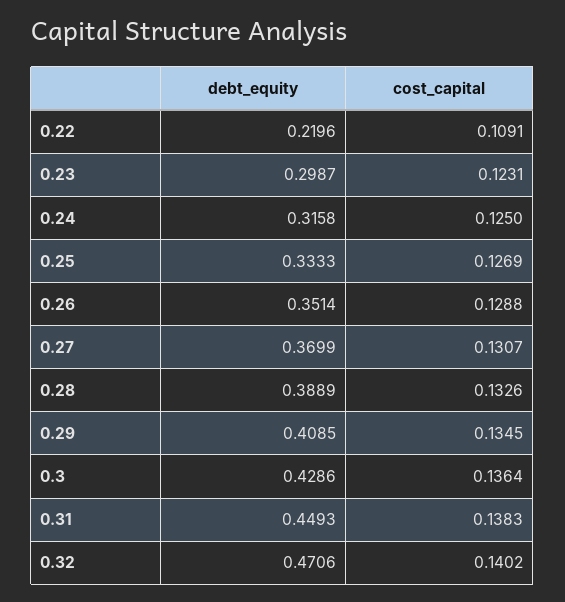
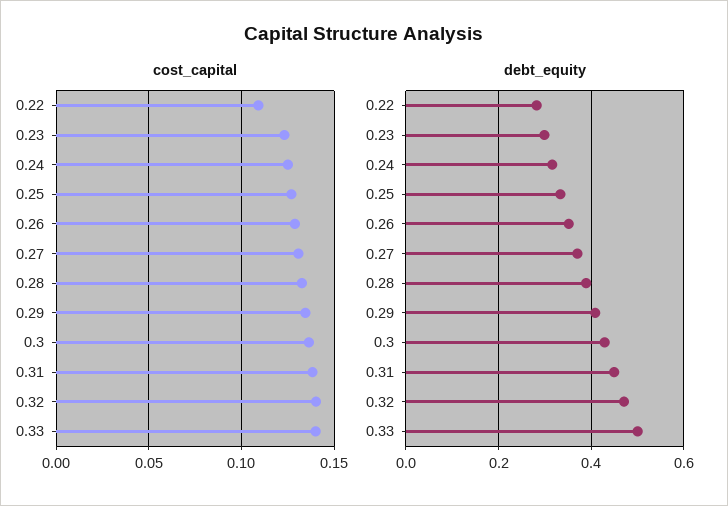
debt_equity, 0.22: 0.2196 -> 0.28
cost_capital, 0.33: none -> 0.14
debt_equity, 0.33: none -> 0.5

